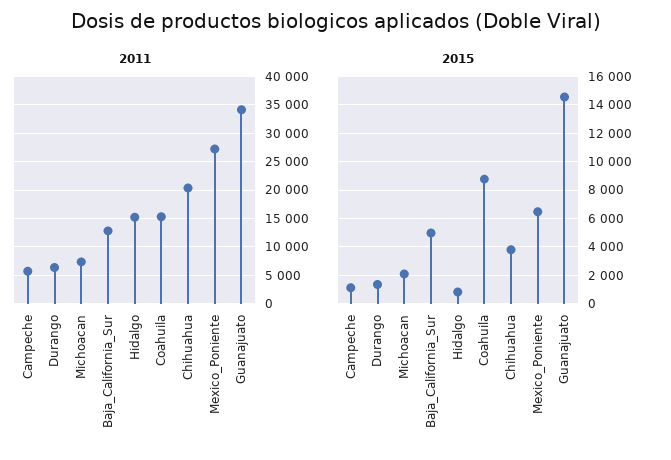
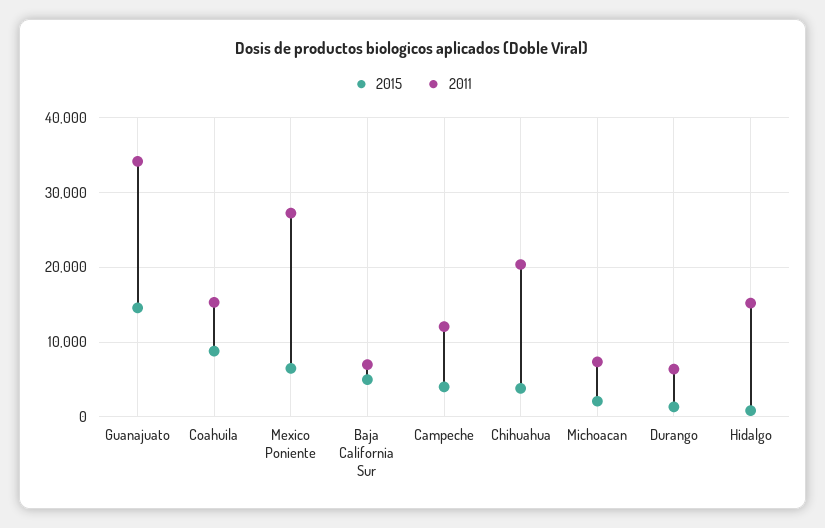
2011, Campeche: 5000 -> 12000
2011, Baja_California_Sur: 12500 -> 7000
2015, Campeche: 1000 -> 4000

